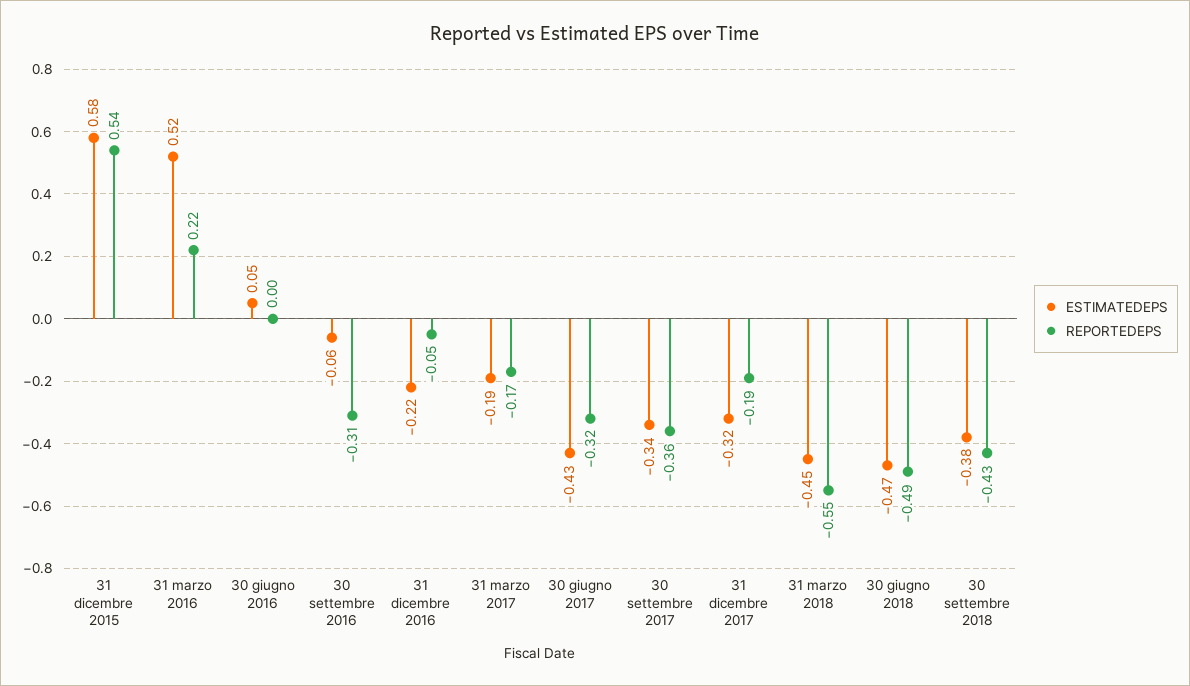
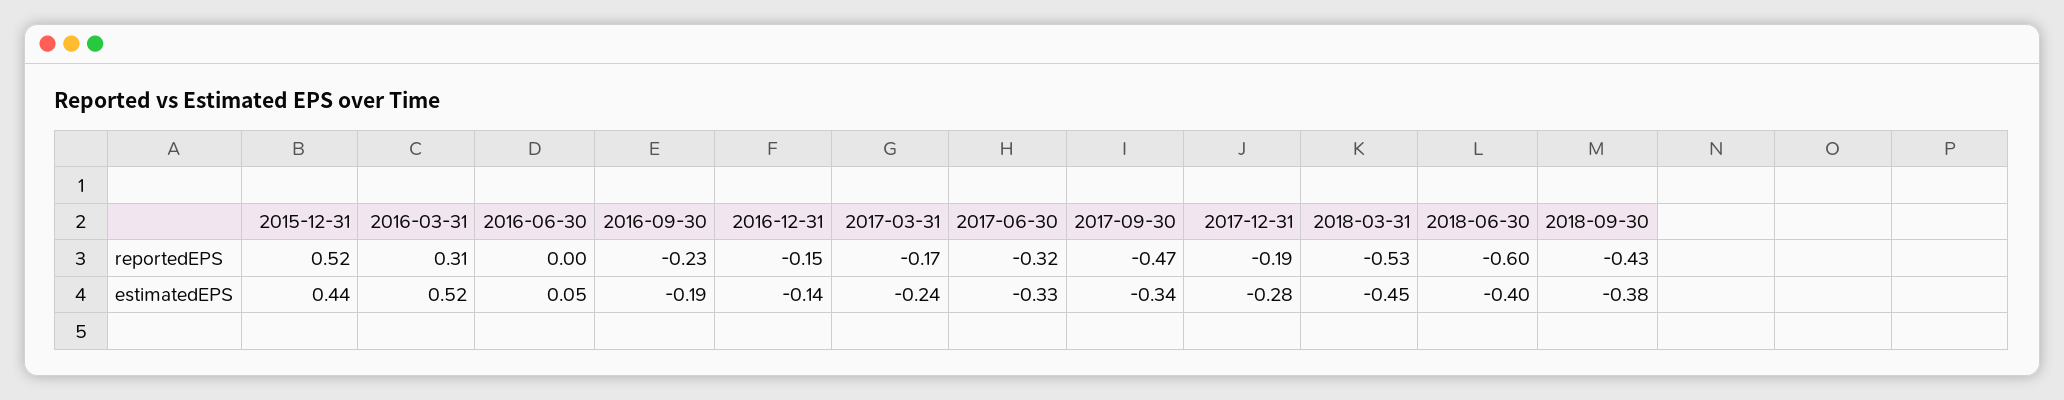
ESTIMATEDEPS, 31 dicembre 2015: 0.58 -> 0.44
REPORTEDEPS, 31 dicembre 2015: 0.54 -> 0.52
REPORTEDEPS, 31 marzo 2016: 0.22 -> 0.31
ESTIMATEDEPS, 30 settembre 2016: -0.06 -> -0.19
REPORTEDEPS, 30 settembre 2016: -0.31 -> -0.23
ESTIMATEDEPS, 31 dicembre 2016: -0.22 -> -0.14
REPORTEDEPS, 31 dicembre 2016: -0.05 -> -0.15
ESTIMATEDEPS, 31 marzo 2017: -0.19 -> -0.24
ESTIMATEDEPS, 30 giugno 2017: -0.43 -> -0.33
REPORTEDEPS, 30 settembre 2017: -0.36 -> -0.47
ESTIMATEDEPS, 31 dicembre 2017: -0.32 -> -0.28
REPORTEDEPS, 31 marzo 2018: -0.55 -> -0.53
ESTIMATEDEPS, 30 giugno 2018: -0.47 -> -0.4
REPORTEDEPS, 30 giugno 2018: -0.49 -> -0.6

